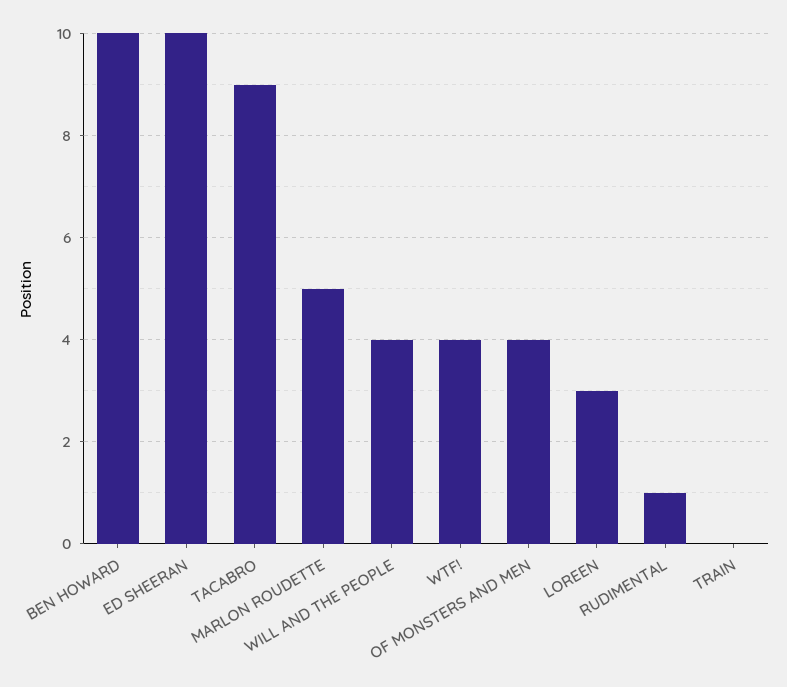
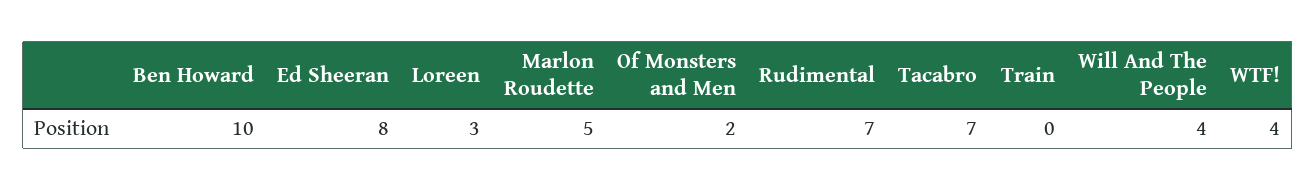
ED SHEERAN: 10 -> 8
TACABRO: 9 -> 7
OF MONSTERS AND MEN: 4 -> 2
RUDIMENTAL: 1 -> 7

